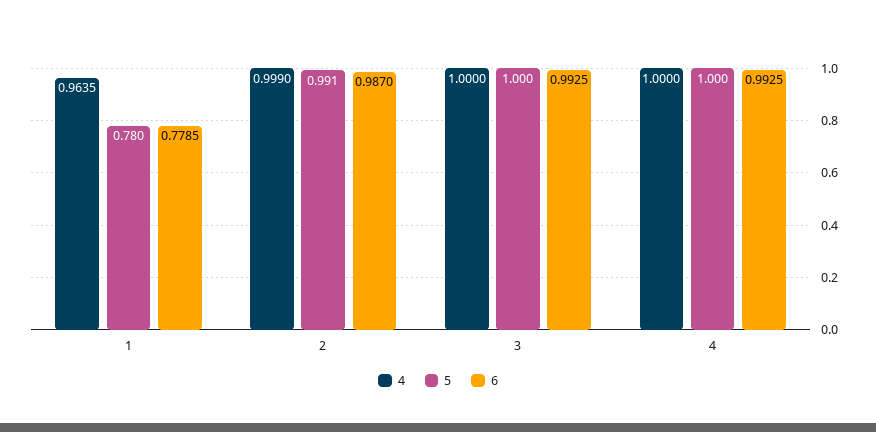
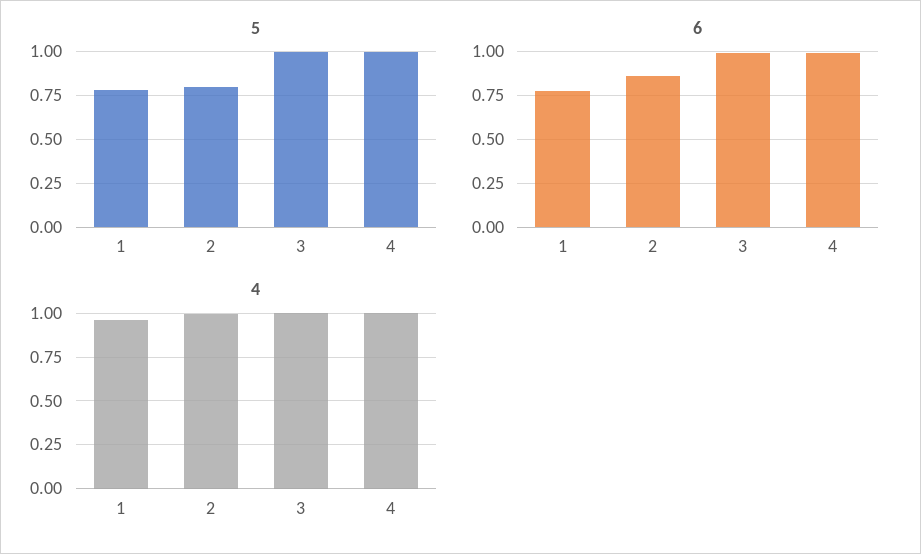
5, 2: 0.991 -> 0.8
6, 2: 0.987 -> 0.85

